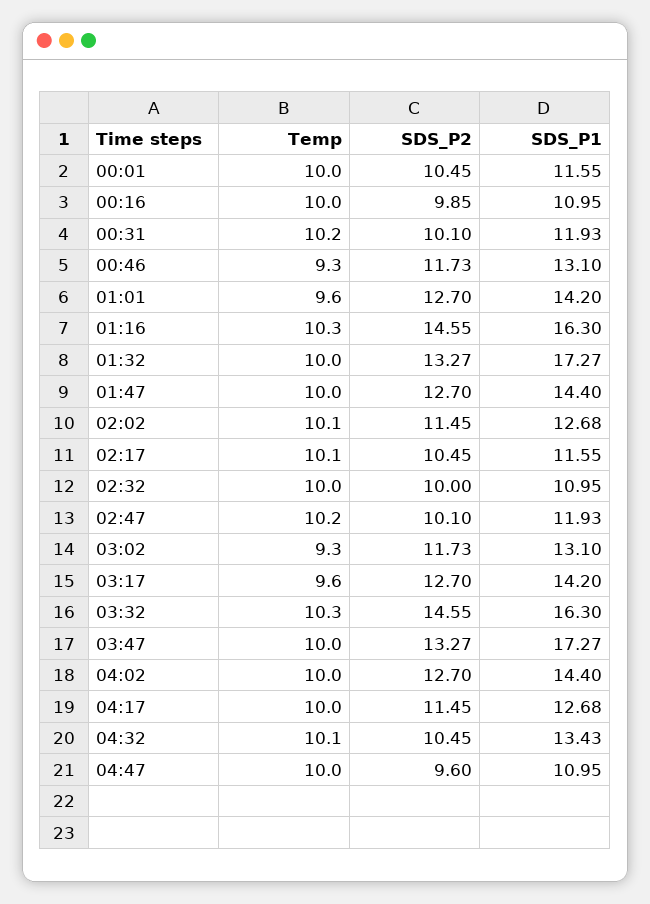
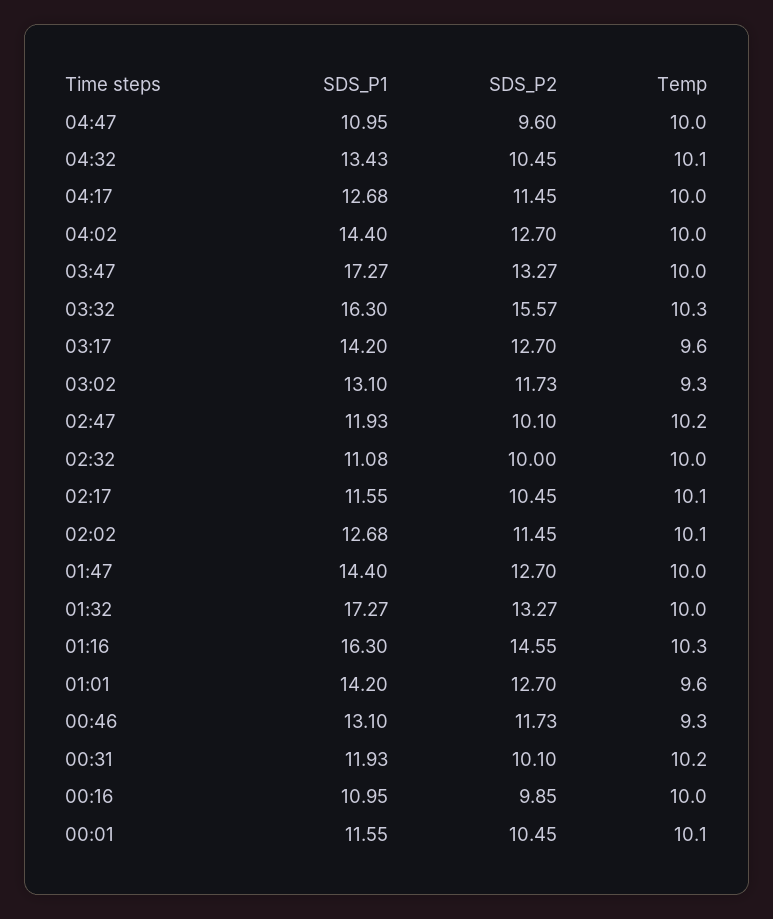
Temp, 00:01: 10 -> 10.1
SDS_P1, 02:32: 10.95 -> 11.08
SDS_P2, 03:32: 14.55 -> 15.57

